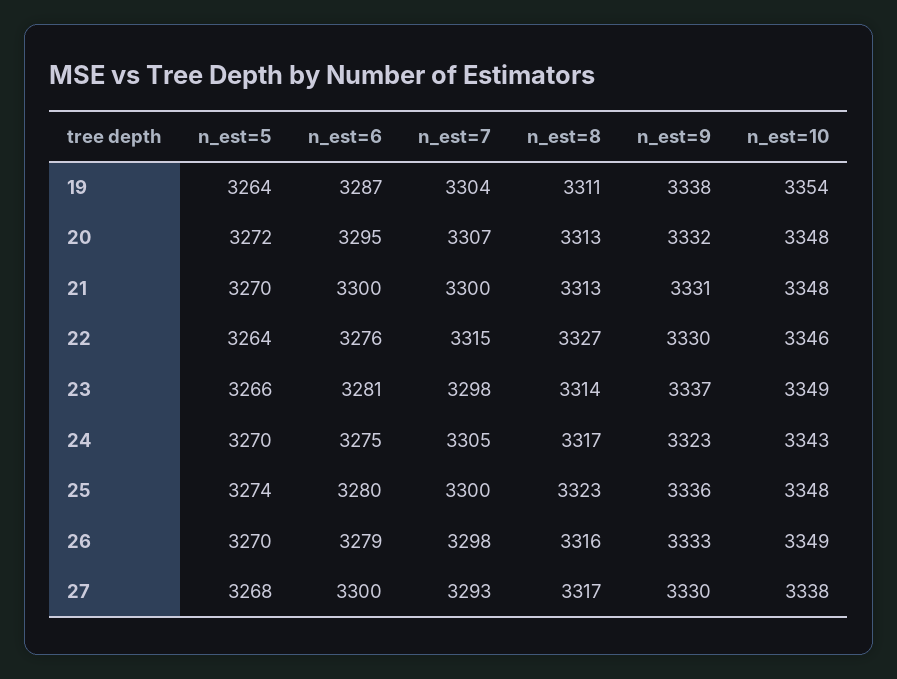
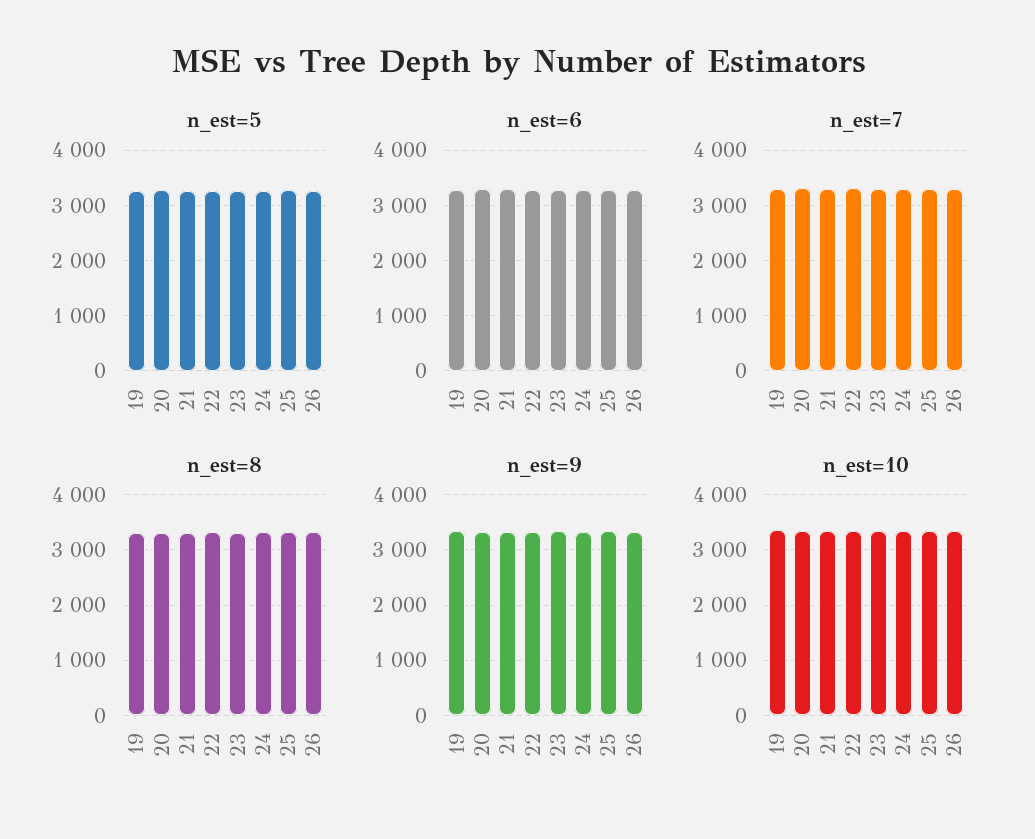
n_est=5, 27: 3268 -> none
n_est=6, 27: 3300 -> none
n_est=7, 27: 3293 -> none
n_est=8, 27: 3317 -> none
n_est=9, 27: 3330 -> none
n_est=10, 27: 3338 -> none

